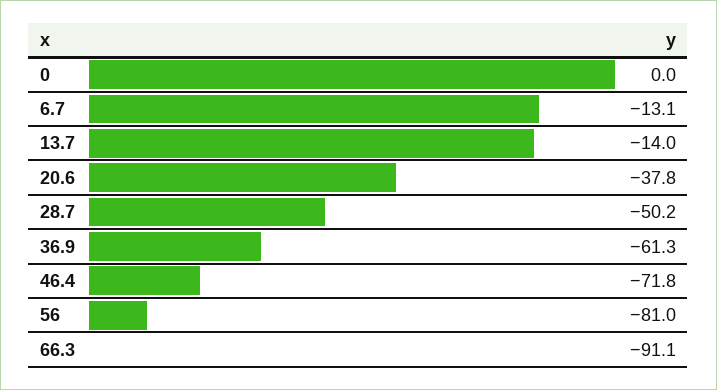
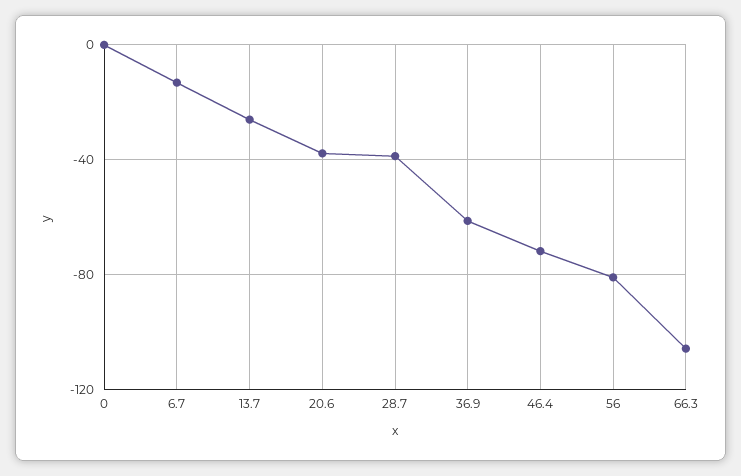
13.7: -14 -> -25
28.7: -50.2 -> -40
66.3: -91.1 -> -105

